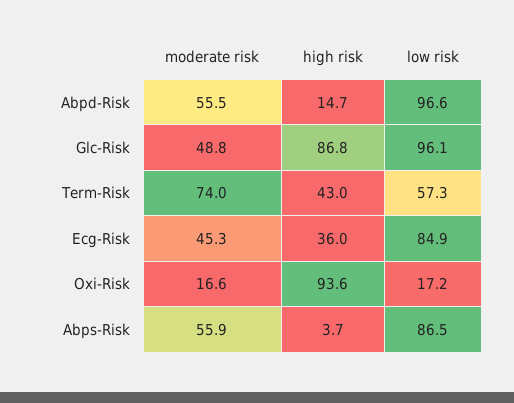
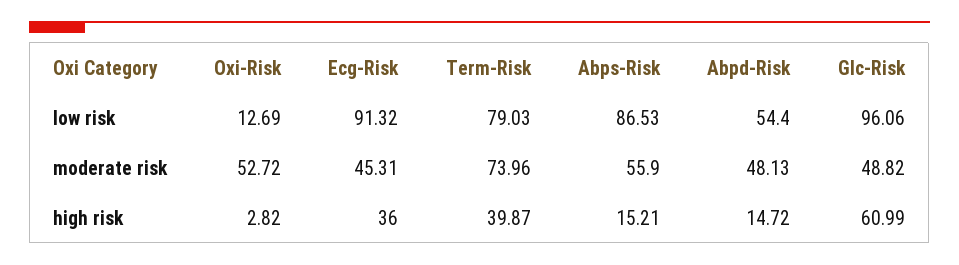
moderate risk, Abpd-Risk: 55.5 -> 48.13
low risk, Abpd-Risk: 96.6 -> 54.4
high risk, Glc-Risk: 86.8 -> 60.99
high risk, Term-Risk: 43 -> 39.87
low risk, Term-Risk: 57.3 -> 79.03
low risk, Ecg-Risk: 84.9 -> 91.32
moderate risk, Oxi-Risk: 16.6 -> 52.72
high risk, Oxi-Risk: 93.6 -> 2.82
low risk, Oxi-Risk: 17.2 -> 12.69
high risk, Abps-Risk: 3.7 -> 15.21

